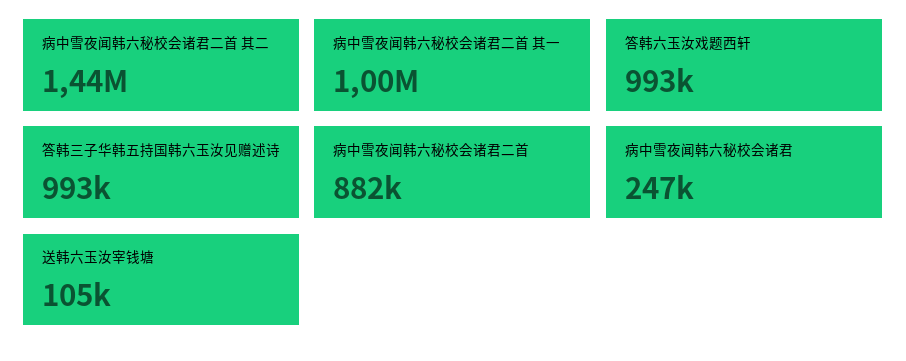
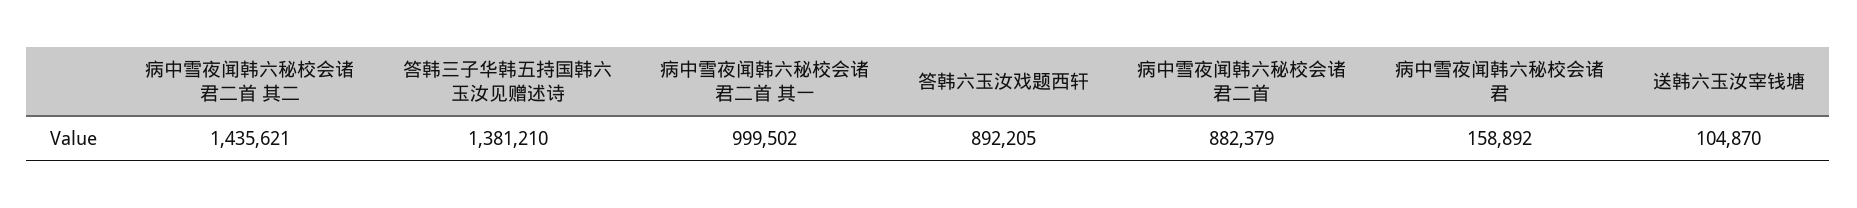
答韩六玉汝戏题西轩: 993000 -> 892205
答韩三子华韩五持国韩六玉汝见赠述诗: 993000 -> 1381210
病中雪夜闻韩六秘校会诸君: 247000 -> 158892

